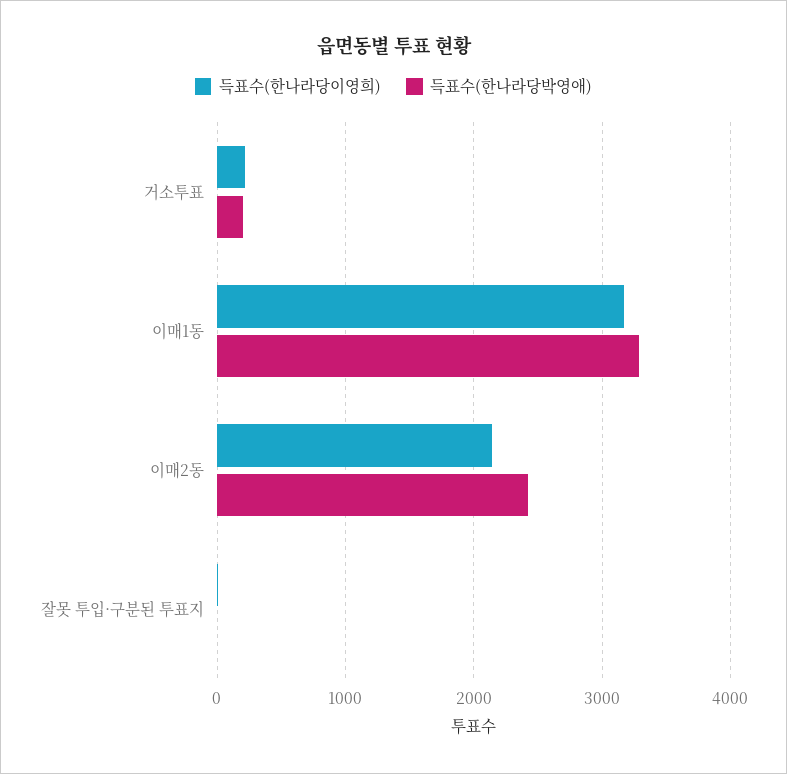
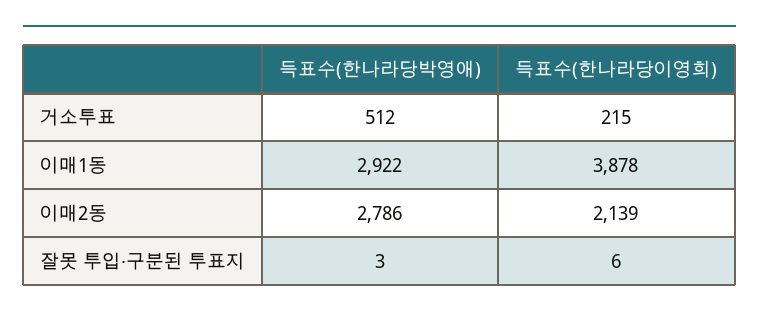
득표수(한나라당박영애), 거소투표: 200 -> 512
득표수(한나라당이영희), 이매1동: 3200 -> 3878
득표수(한나라당박영애), 이매1동: 3300 -> 2922
득표수(한나라당박영애), 이매2동: 2400 -> 2786

